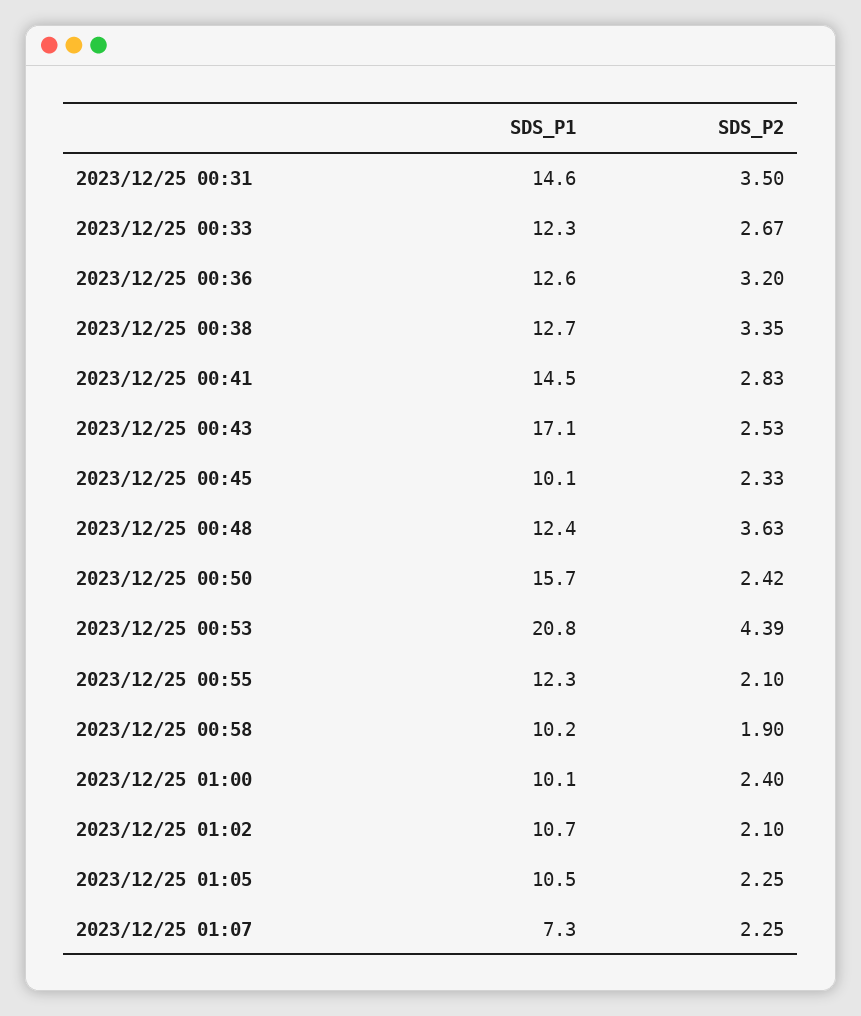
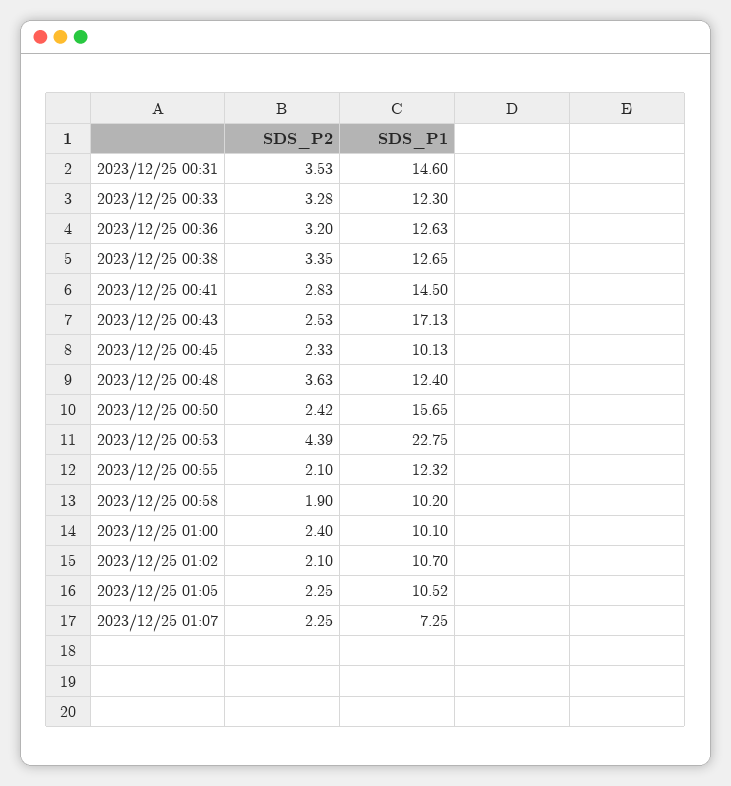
SDS_P2, 2023/12/25 00:31: 3.5 -> 3.53
SDS_P2, 2023/12/25 00:33: 2.67 -> 3.28
SDS_P1, 2023/12/25 00:53: 20.8 -> 22.75

